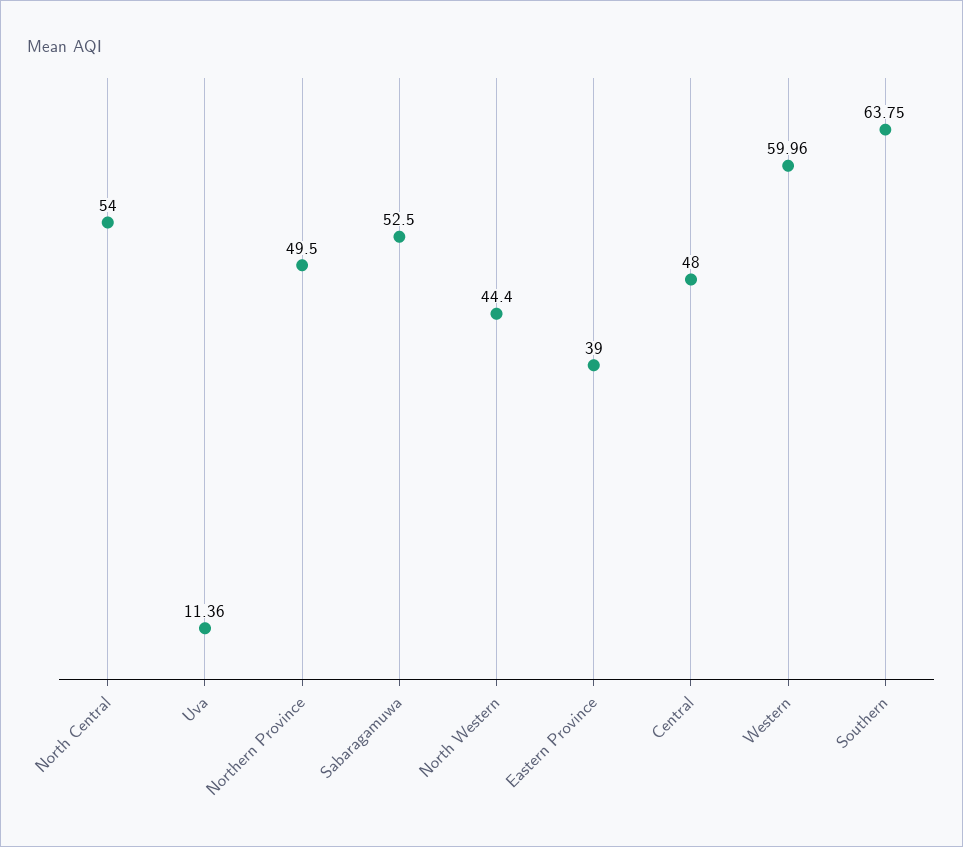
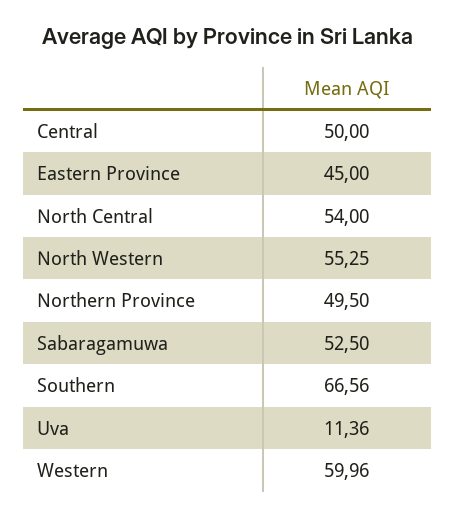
North Western: 44.4 -> 55.25
Eastern Province: 39 -> 45
Central: 48 -> 50
Southern: 63.75 -> 66.56

